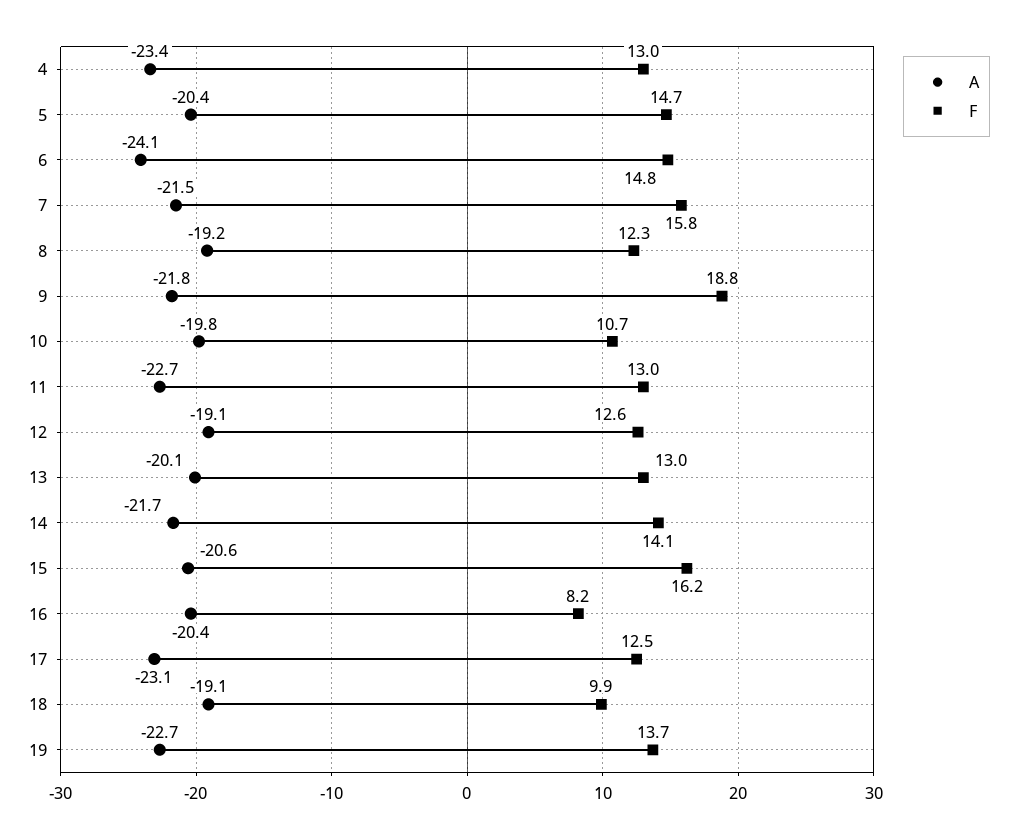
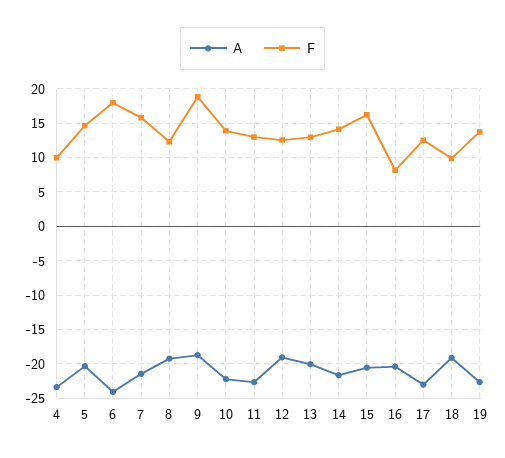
F, 4: 13 -> 10
F, 6: 14.8 -> 18
A, 9: -21.8 -> -19
A, 10: -19.8 -> -22
F, 10: 10.7 -> 14

